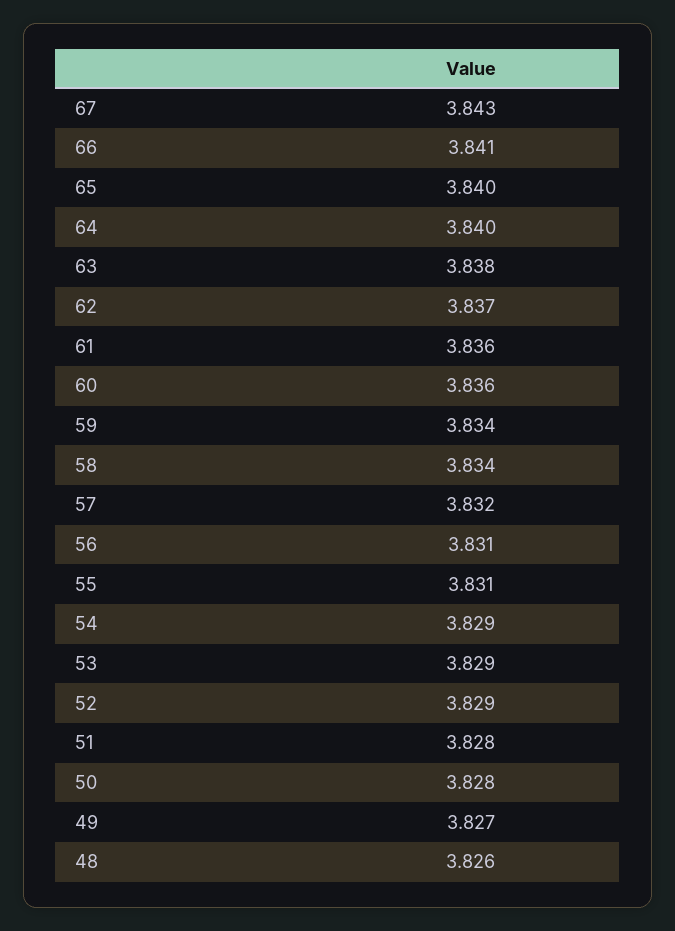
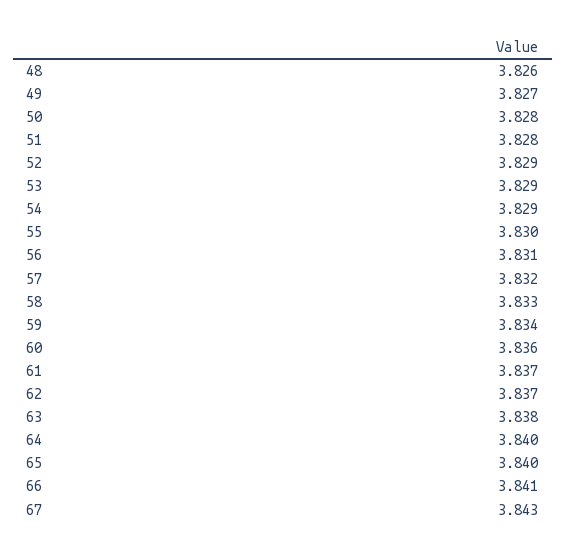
61: 3.836 -> 3.837
58: 3.834 -> 3.833
55: 3.831 -> 3.83

